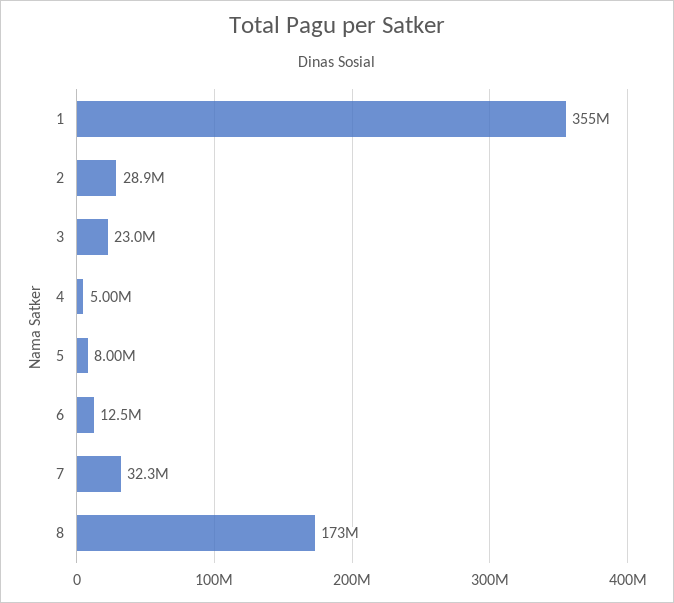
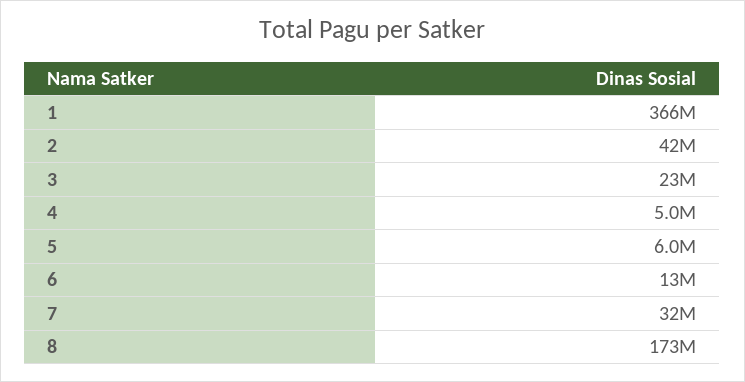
1: 355000000 -> 366000000
2: 28900000 -> 42000000
5: 8000000 -> 6000000

